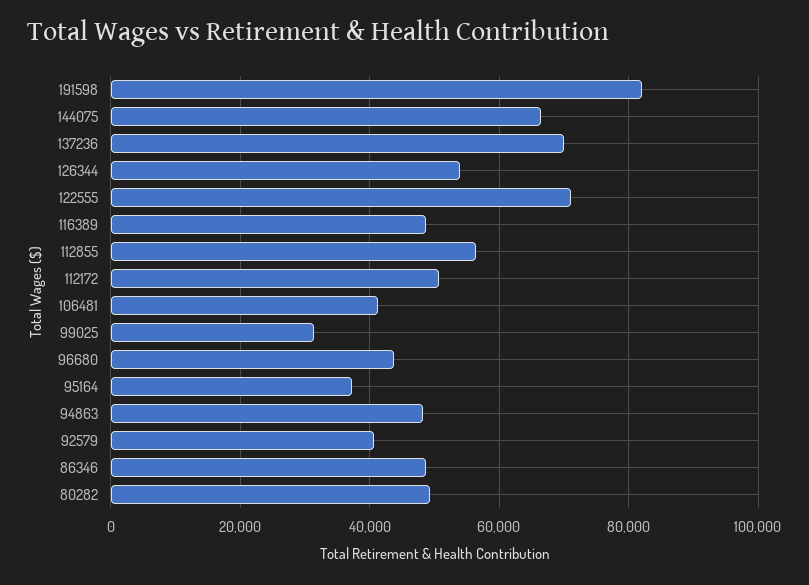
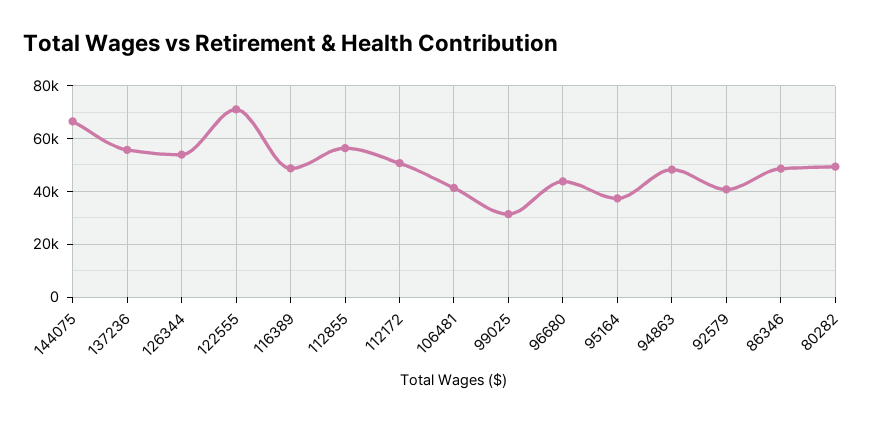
191598: 82000 -> none
137236: 70000 -> 55000

